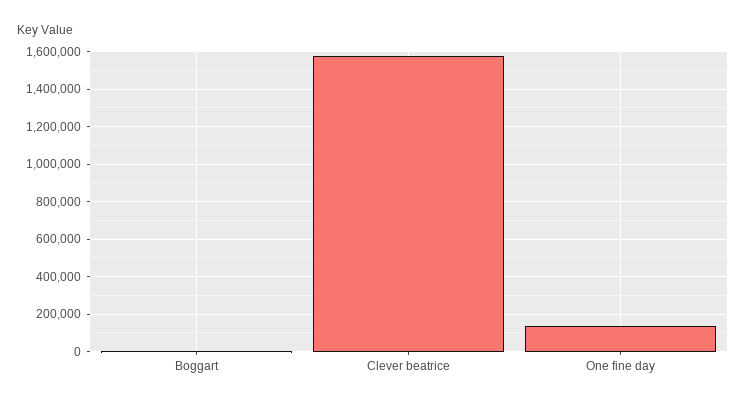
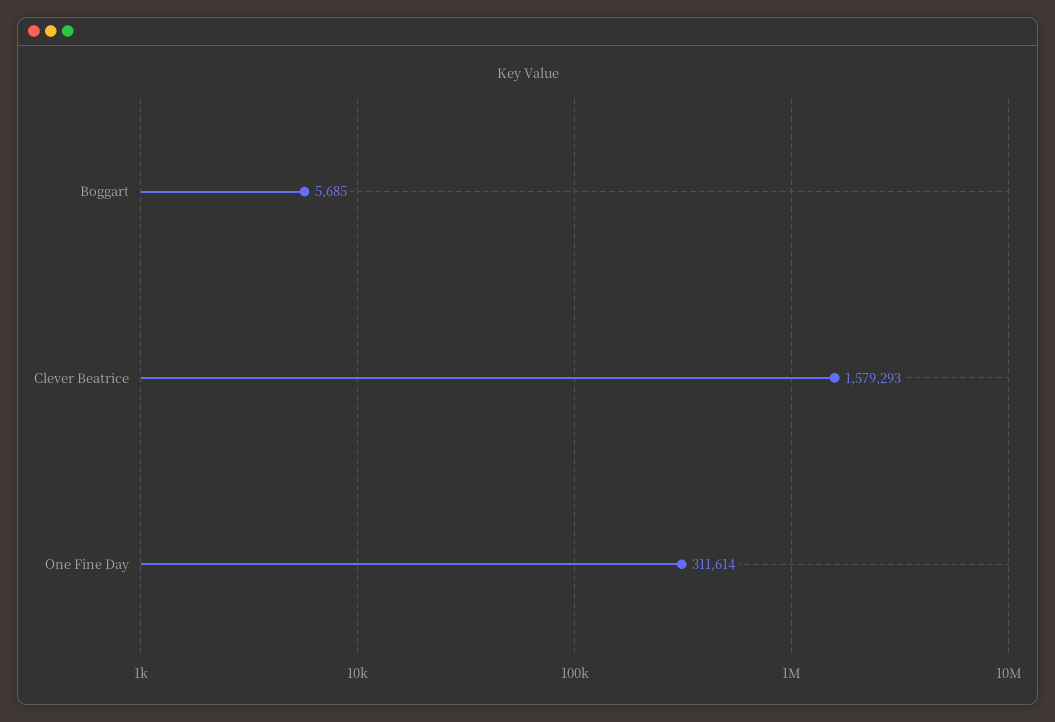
One fine day: 150000 -> 311614

